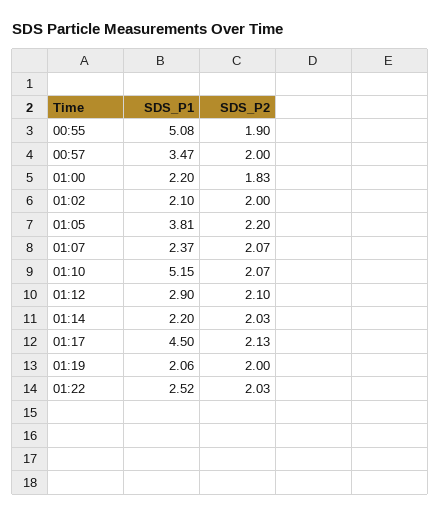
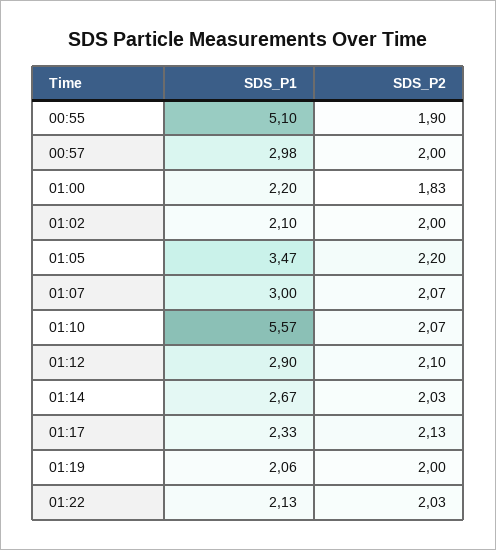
SDS_P1, 00:55: 5.08 -> 5.1
SDS_P1, 00:57: 3.47 -> 2.98
SDS_P1, 01:05: 3.81 -> 3.47
SDS_P1, 01:07: 2.37 -> 3
SDS_P1, 01:10: 5.15 -> 5.57
SDS_P1, 01:14: 2.2 -> 2.67
SDS_P1, 01:17: 4.5 -> 2.33
SDS_P1, 01:22: 2.52 -> 2.13

